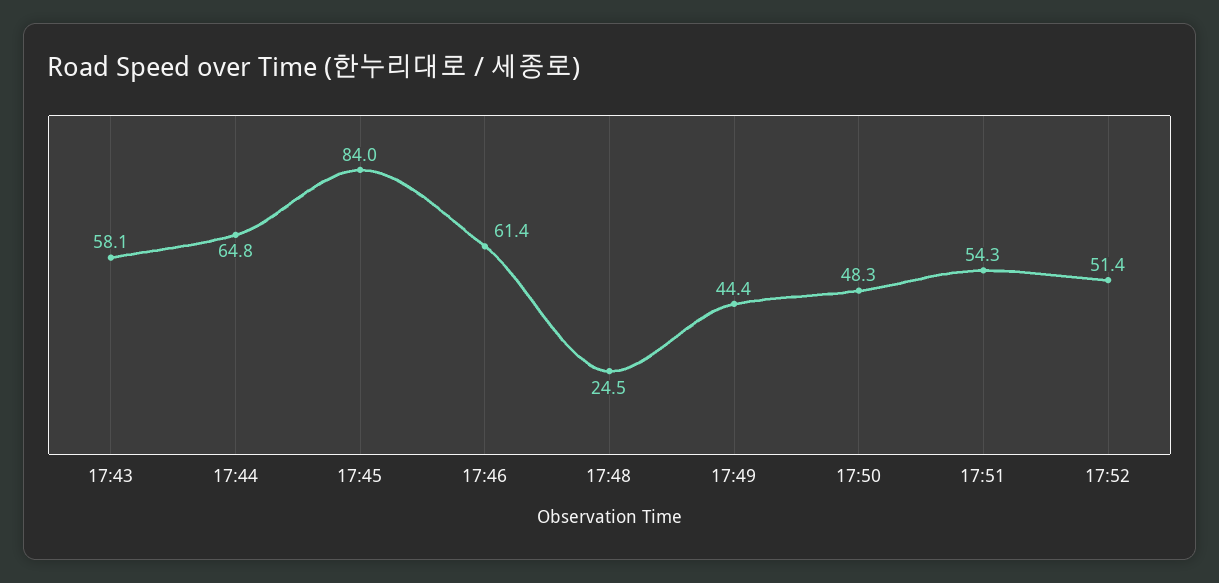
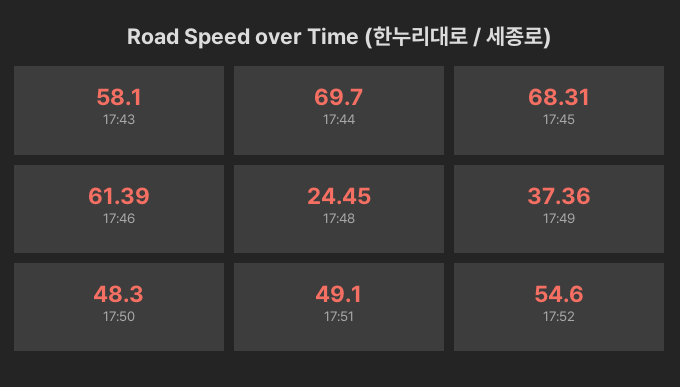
17:44: 64.8 -> 69.7
17:45: 84 -> 68.31
17:49: 44.4 -> 37.36
17:51: 54.3 -> 49.1
17:52: 51.4 -> 54.6

